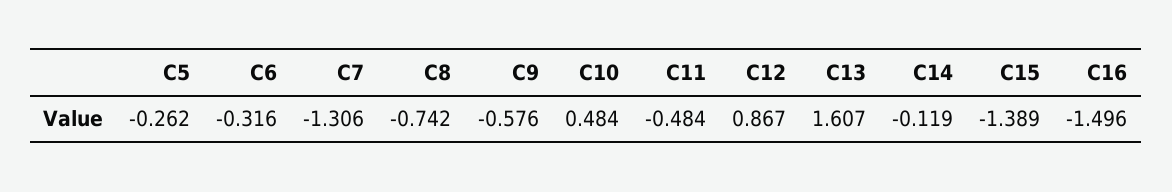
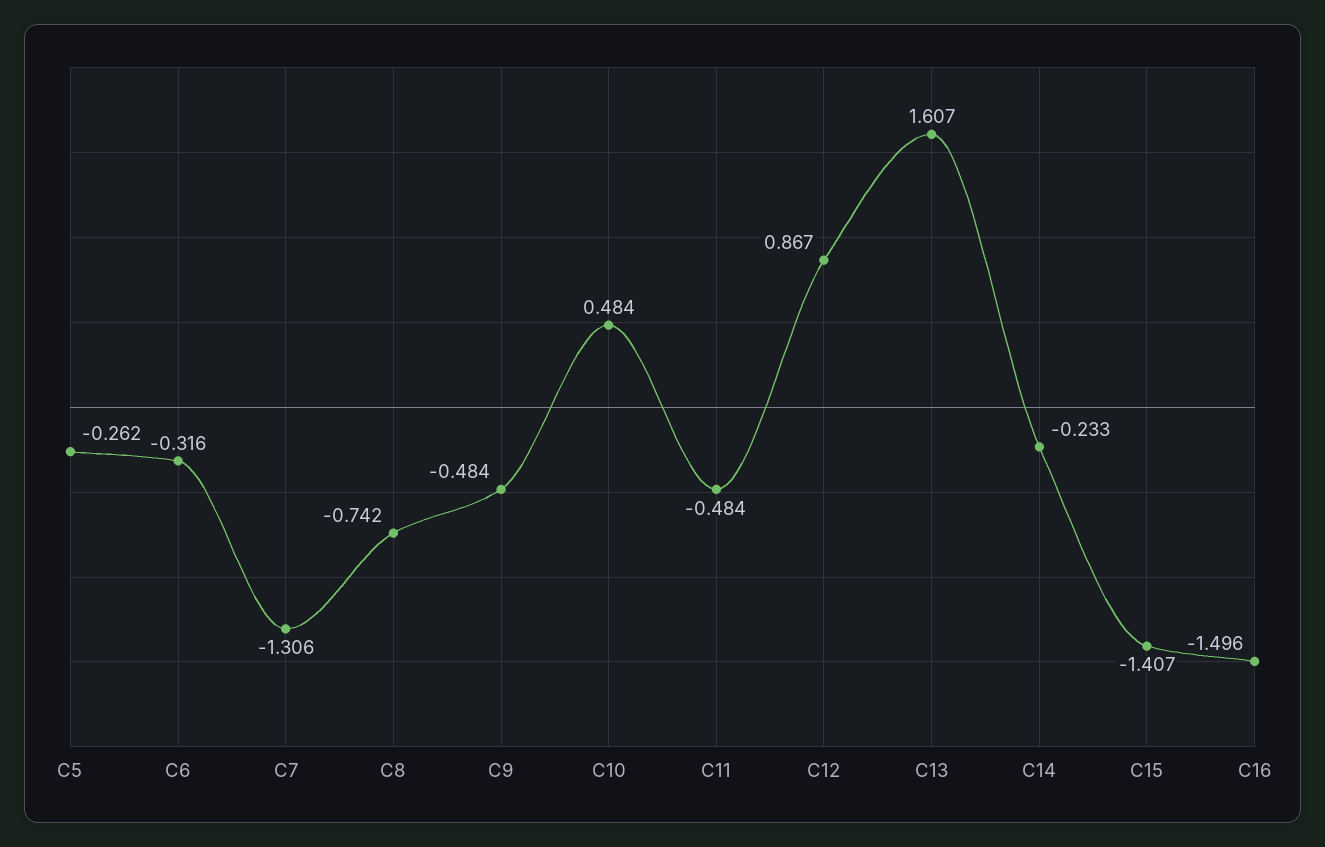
C9: -0.576 -> -0.484
C14: -0.119 -> -0.233
C15: -1.389 -> -1.407

